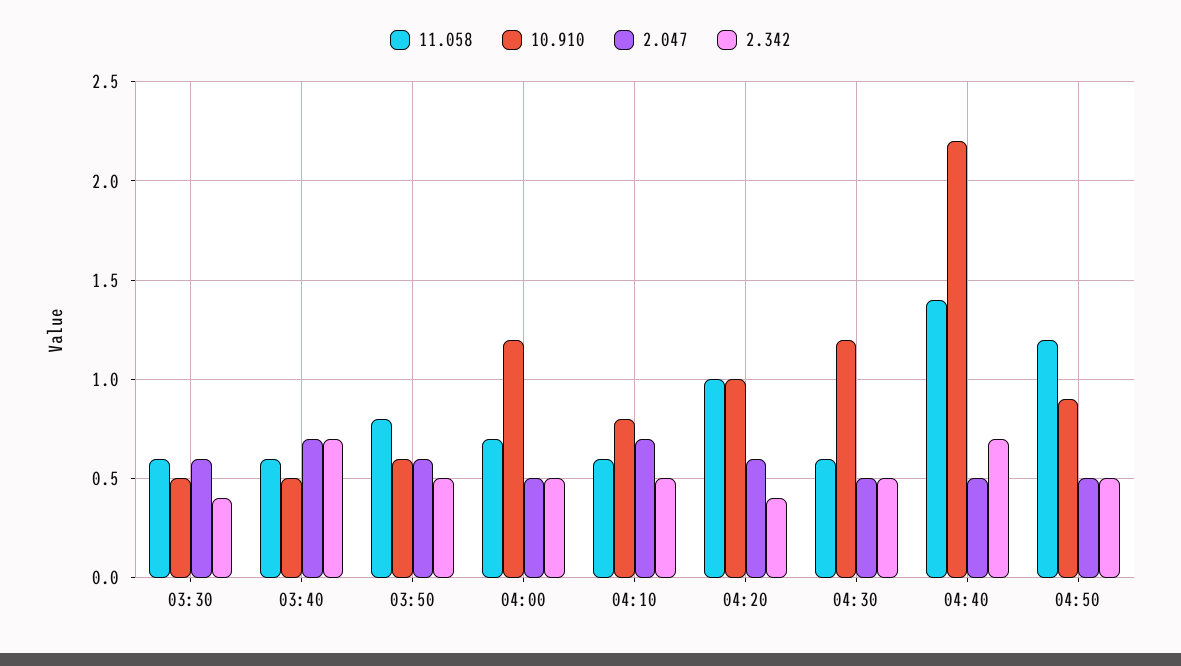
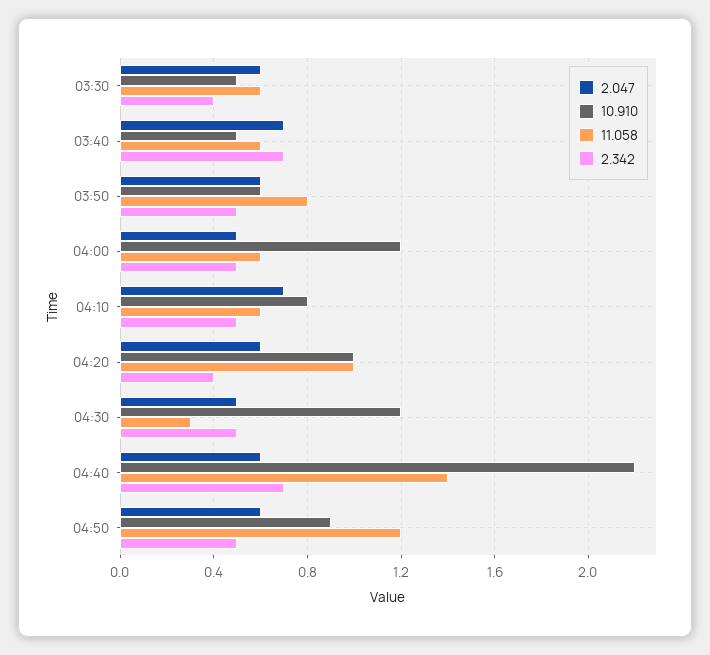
11.058, 04:00: 0.7 -> 0.6
11.058, 04:30: 0.6 -> 0.3
2.047, 04:40: 0.5 -> 0.6
2.047, 04:50: 0.5 -> 0.6

